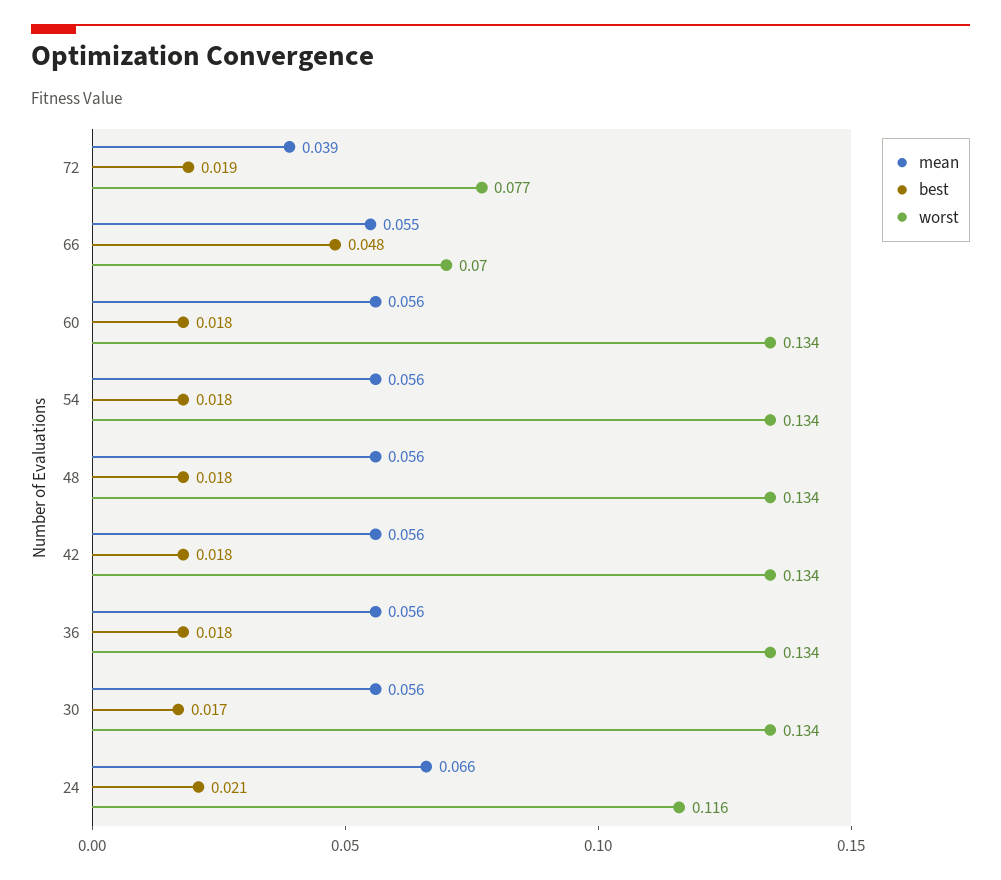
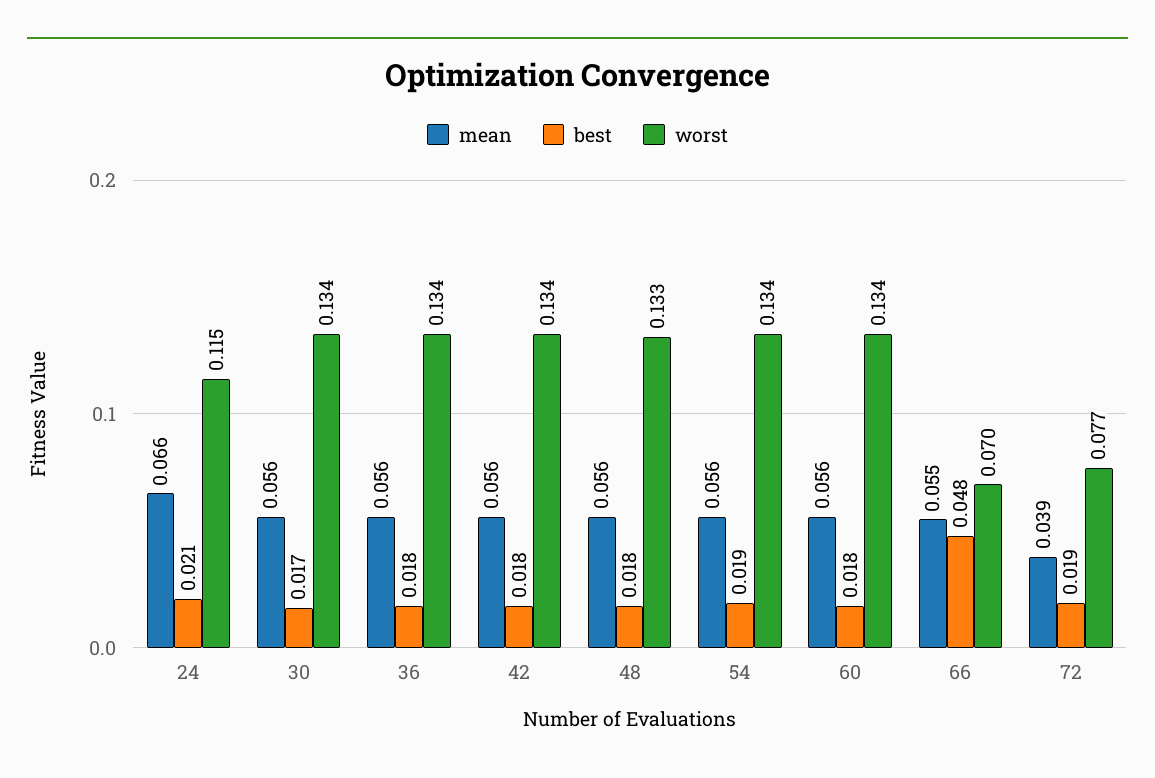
best, 54: 0.018 -> 0.019
worst, 48: 0.134 -> 0.133
worst, 24: 0.116 -> 0.115

